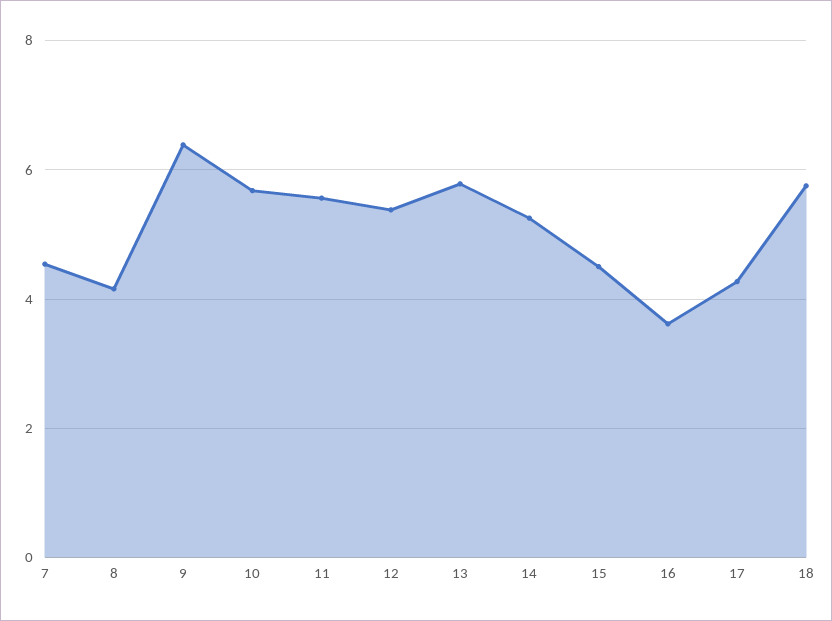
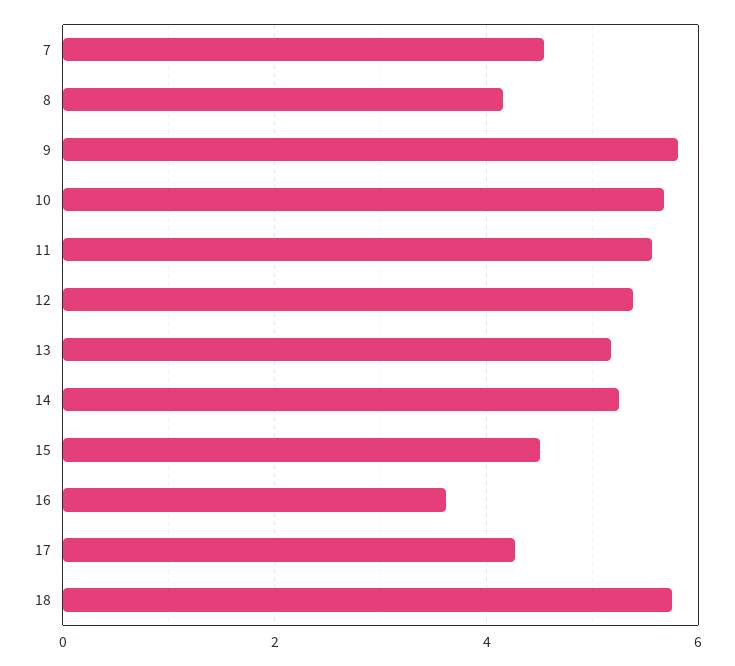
9: 6.4 -> 5.8
13: 5.8 -> 5.2

